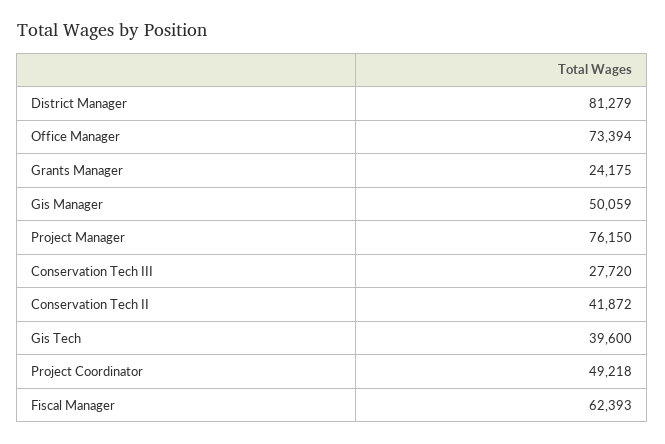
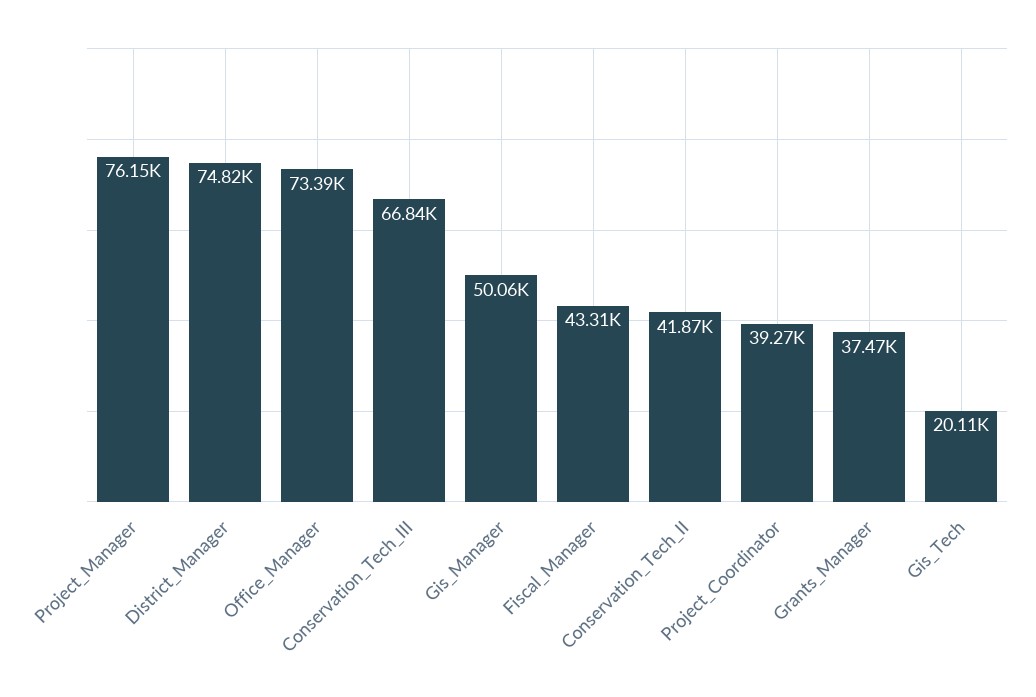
District Manager: 81279 -> 74820
Grants Manager: 24175 -> 37470
Conservation Tech III: 27720 -> 66840
Gis Tech: 39600 -> 20110
Project Coordinator: 49218 -> 39270
Fiscal Manager: 62393 -> 43310

